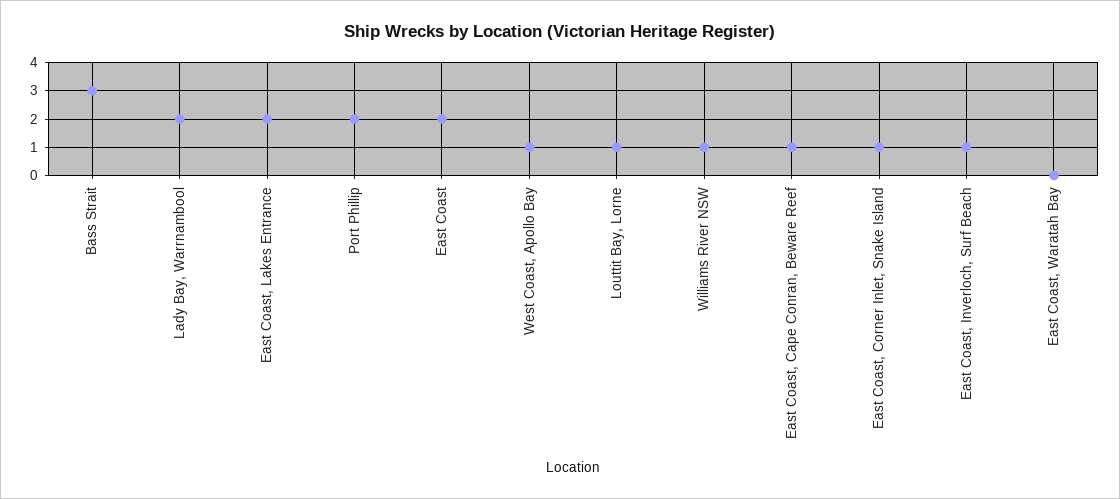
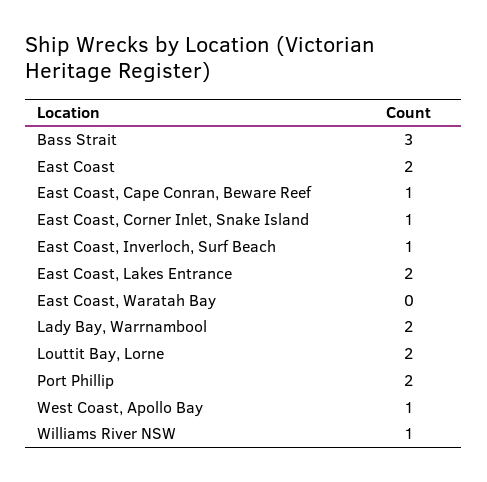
Louttit Bay, Lorne: 1 -> 2

